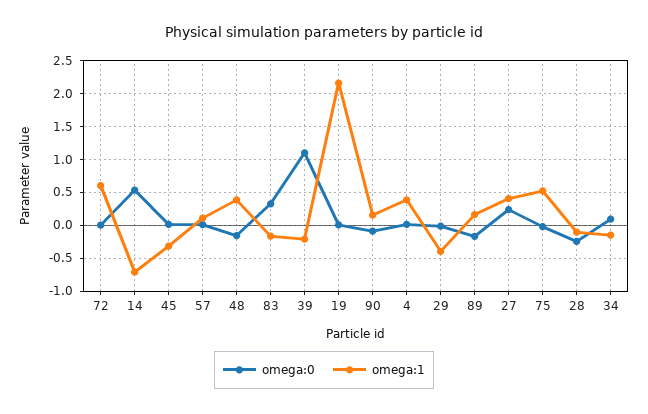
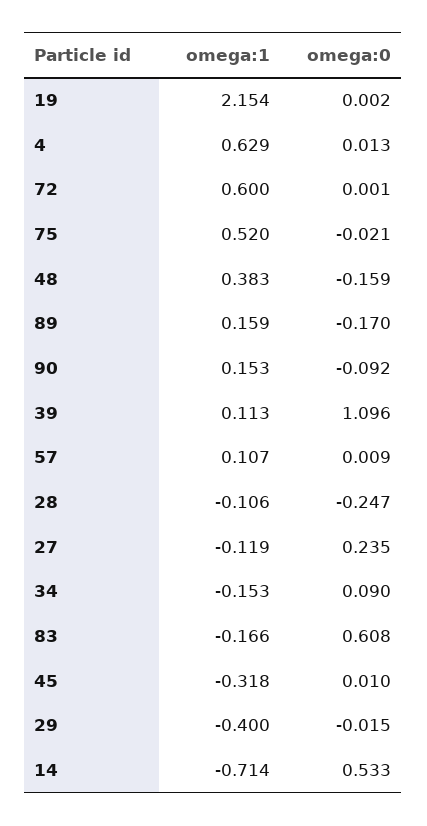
omega:0, 83: 0.3 -> 0.608
omega:1, 39: -0.2 -> 0.113
omega:1, 4: 0.4 -> 0.629
omega:1, 27: 0.4 -> -0.119

